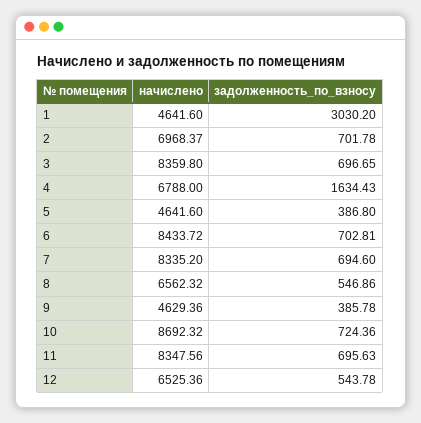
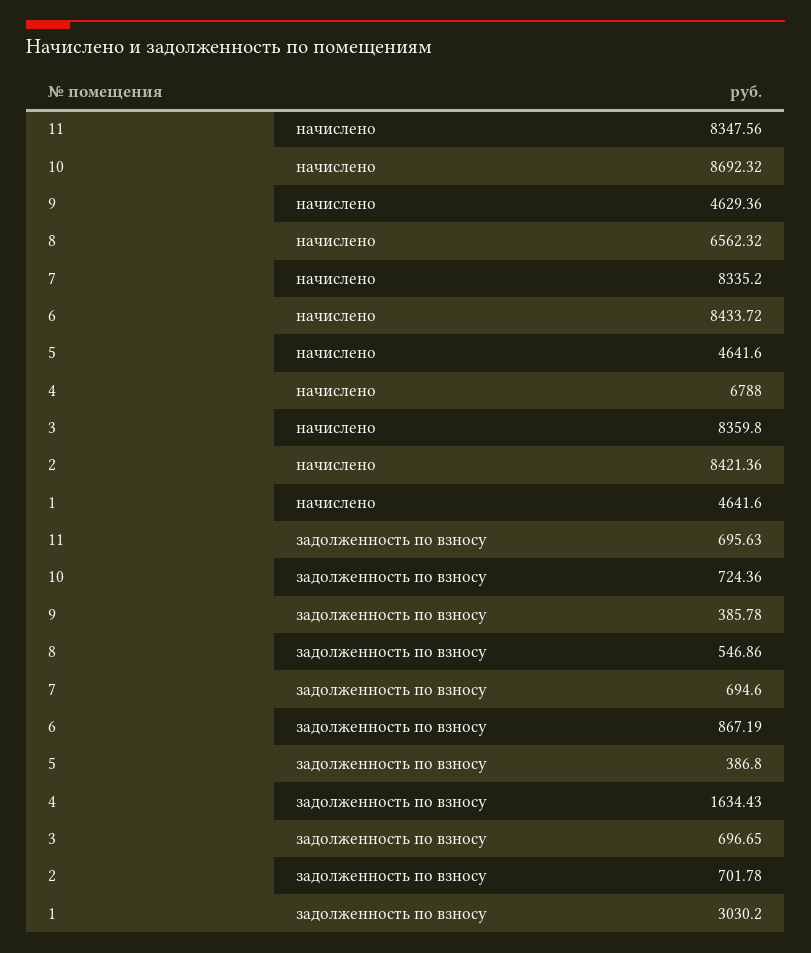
начислено, 2: 6968.37 -> 8421.36
задолженность_по_взносу, 6: 702.81 -> 867.19
начислено, 12: 6525.36 -> none
задолженность_по_взносу, 12: 543.78 -> none

